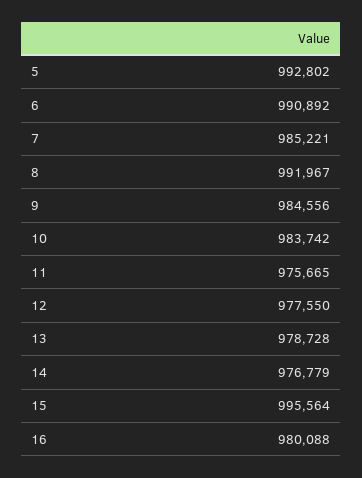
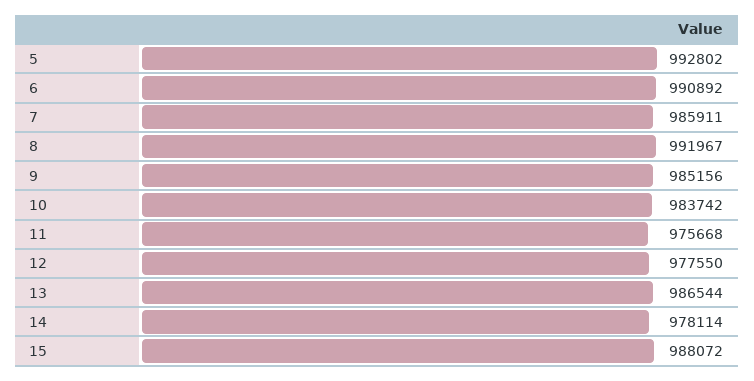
7: 985221 -> 985911
9: 984556 -> 985156
11: 975665 -> 975668
13: 978728 -> 986544
14: 976779 -> 978114
15: 995564 -> 988072
16: 980088 -> none

